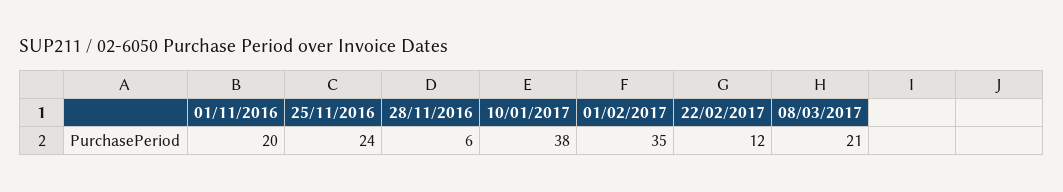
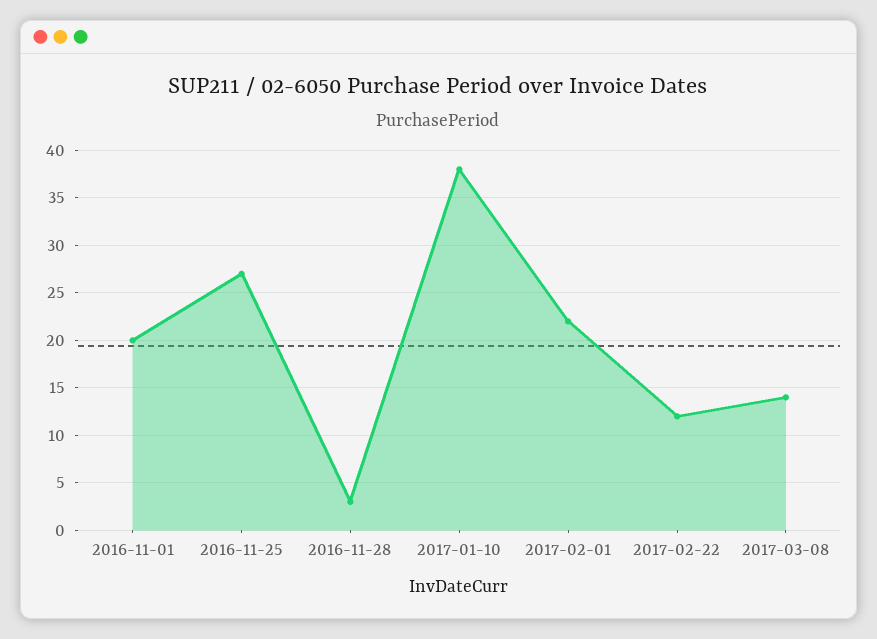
25/11/2016: 24 -> 27
28/11/2016: 6 -> 3
01/02/2017: 35 -> 22
08/03/2017: 21 -> 14

